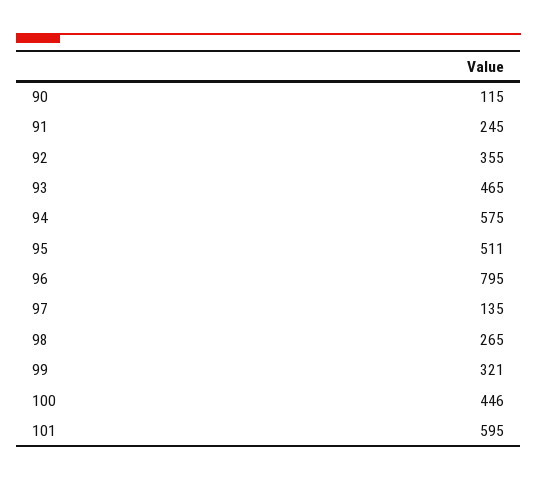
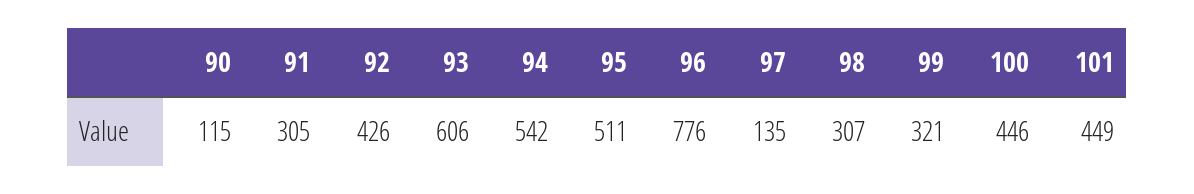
91: 245 -> 305
92: 355 -> 426
93: 465 -> 606
94: 575 -> 542
96: 795 -> 776
98: 265 -> 307
101: 595 -> 449

